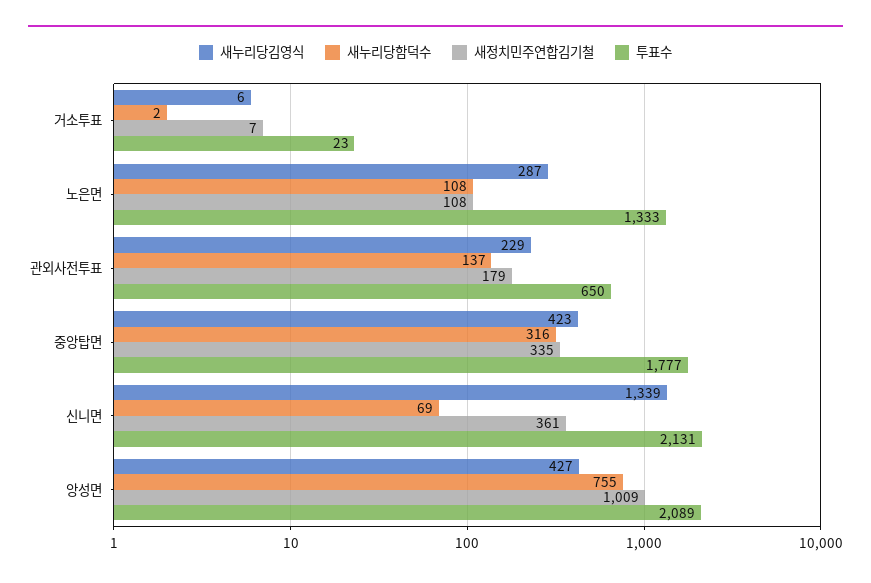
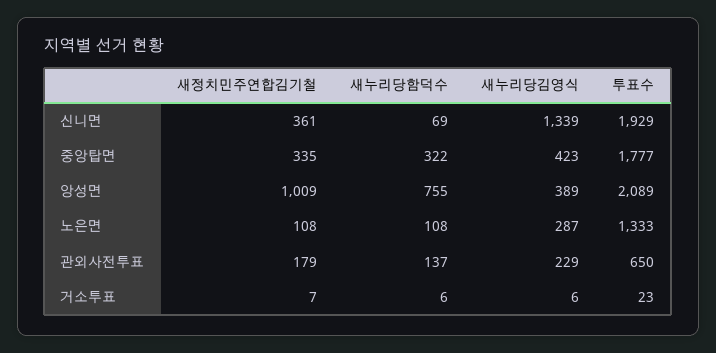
새누리당함덕수, 거소투표: 2 -> 6
새누리당함덕수, 중앙탑면: 316 -> 322
투표수, 신니면: 2131 -> 1929
새누리당김영식, 앙성면: 427 -> 389

